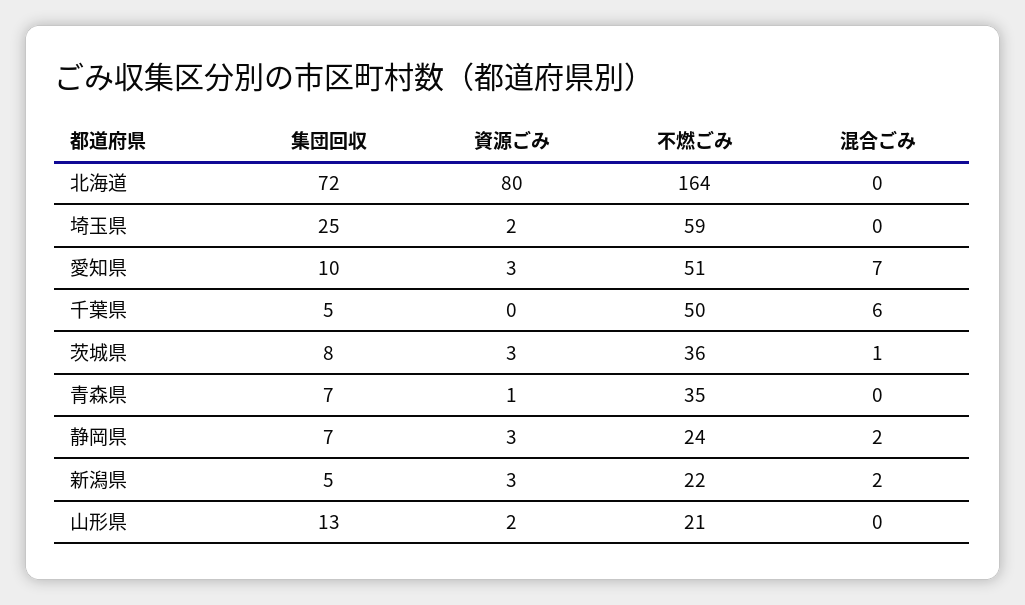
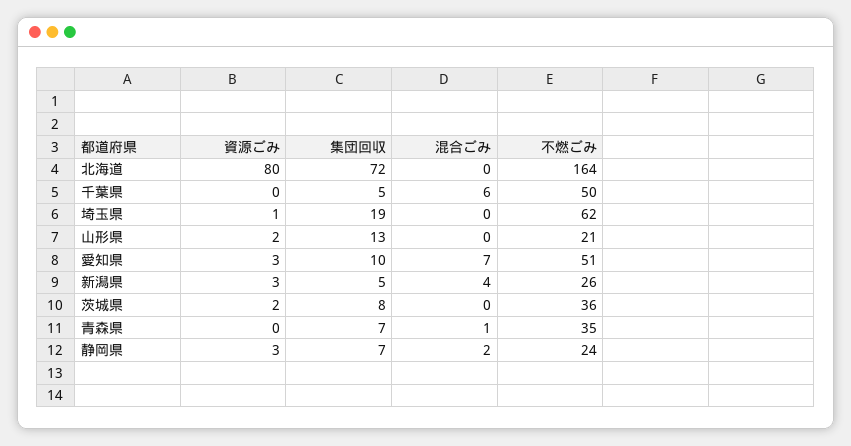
集団回収, 埼玉県: 25 -> 19
資源ごみ, 埼玉県: 2 -> 1
不燃ごみ, 埼玉県: 59 -> 62
資源ごみ, 茨城県: 3 -> 2
混合ごみ, 茨城県: 1 -> 0
資源ごみ, 青森県: 1 -> 0
混合ごみ, 青森県: 0 -> 1
不燃ごみ, 新潟県: 22 -> 26
混合ごみ, 新潟県: 2 -> 4

